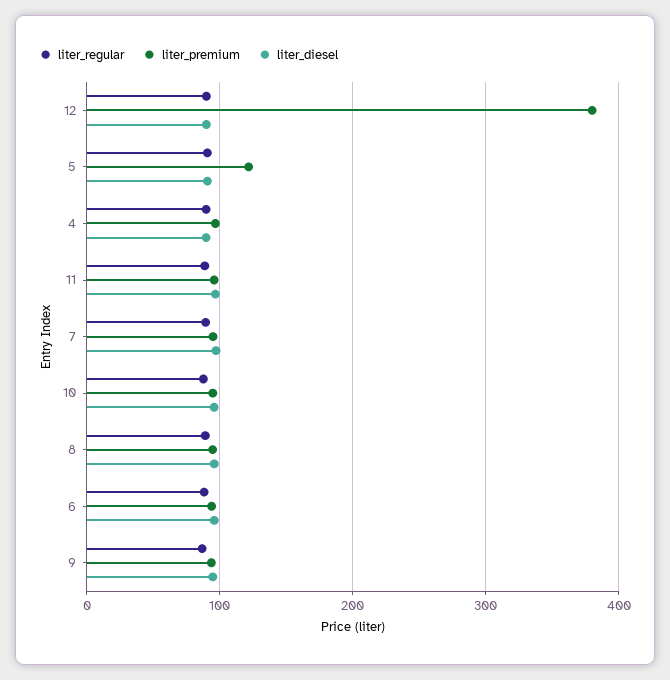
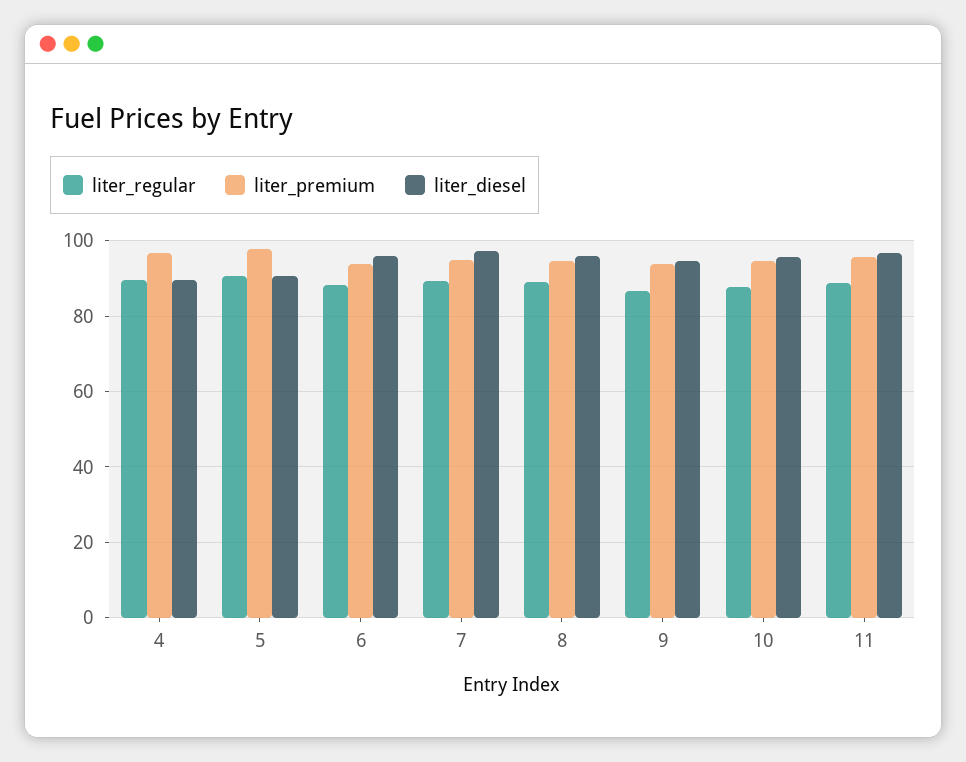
liter_regular, 12: 90 -> none
liter_premium, 12: 380 -> none
liter_diesel, 12: 90 -> none
liter_premium, 5: 120 -> 98

